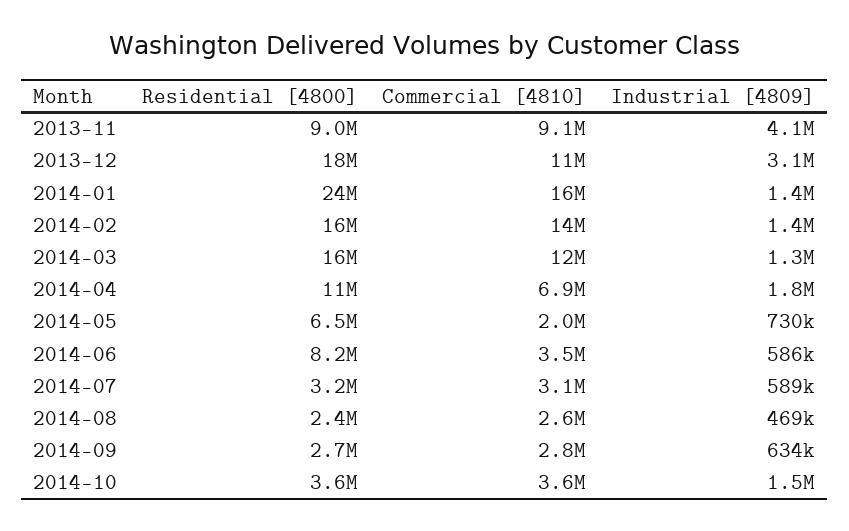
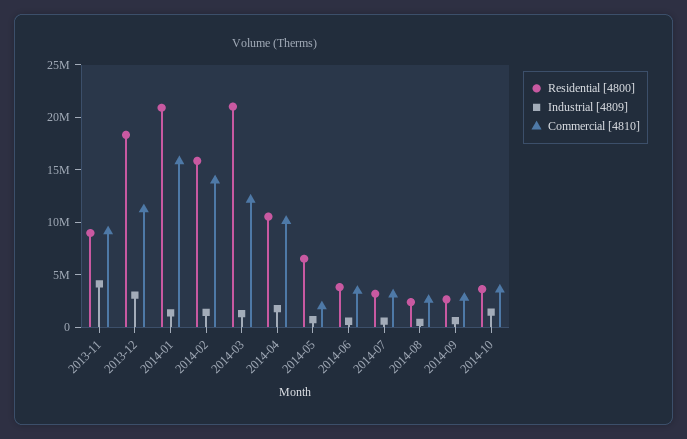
Residential [4800], 2014-01: 24000000 -> 21000000
Residential [4800], 2014-03: 16000000 -> 21000000
Commercial [4810], 2014-04: 6900000 -> 10000000
Residential [4800], 2014-06: 8200000 -> 4000000

